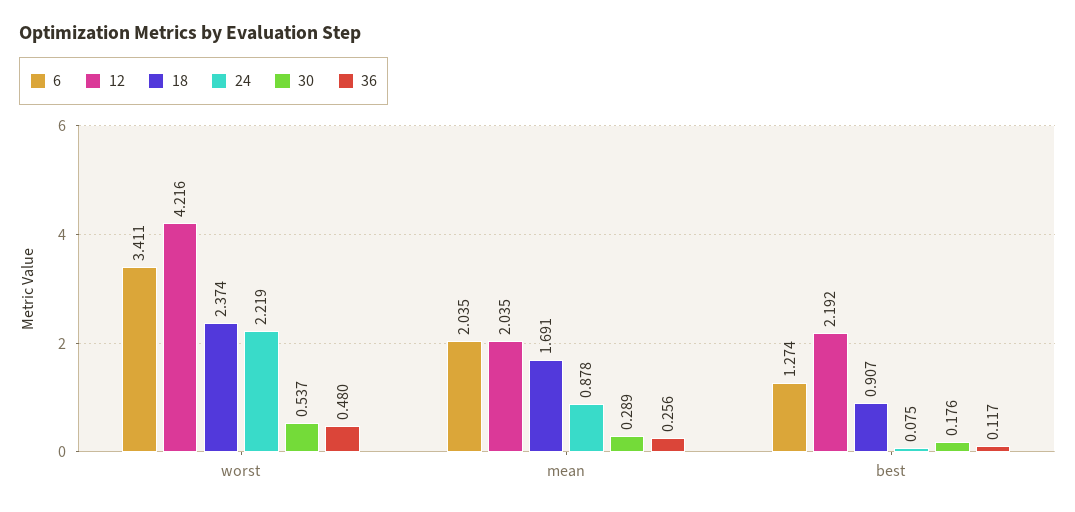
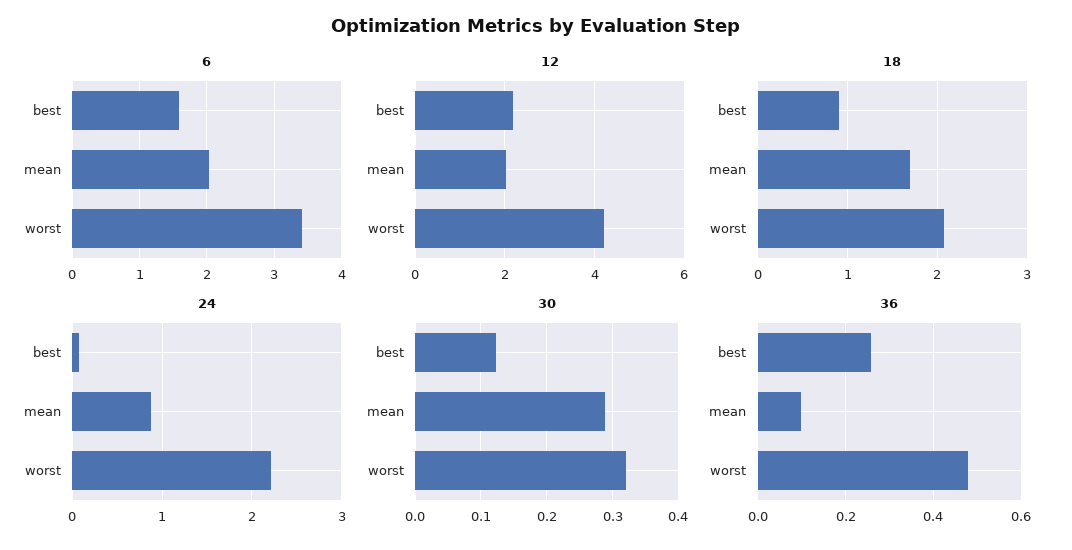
18, worst: 2.374 -> 2.1
30, worst: 0.537 -> 0.32
36, mean: 0.256 -> 0.1
6, best: 1.274 -> 1.6
30, best: 0.176 -> 0.12
36, best: 0.117 -> 0.26

